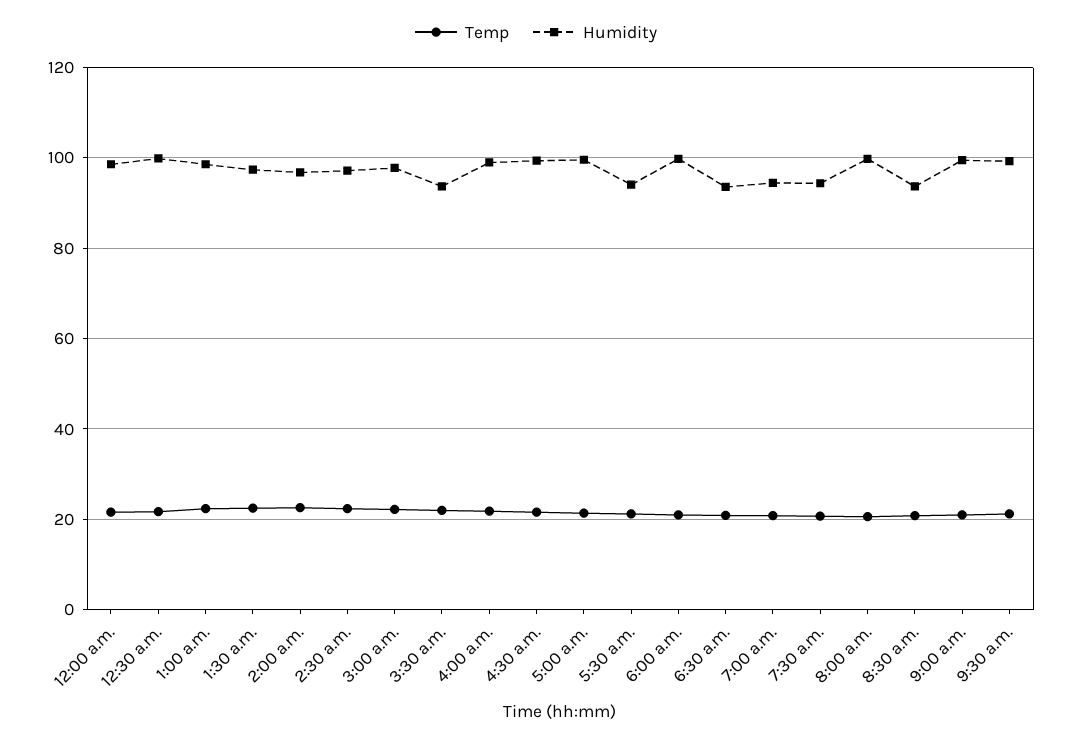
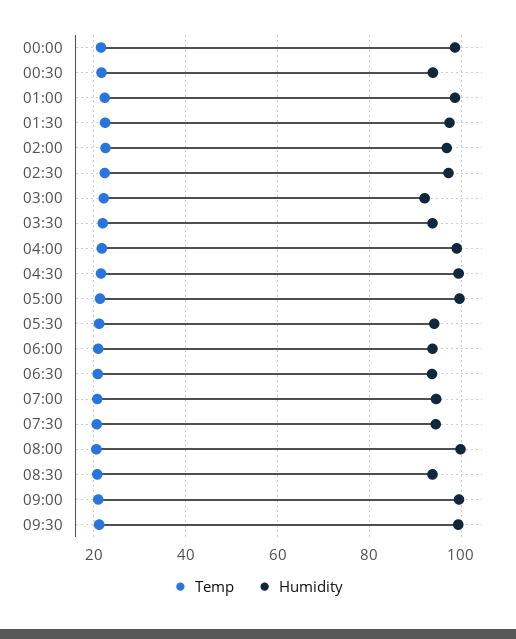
Humidity, 12:30 a.m.: 100 -> 94
Humidity, 3:00 a.m.: 98 -> 92
Humidity, 6:00 a.m.: 100 -> 94

